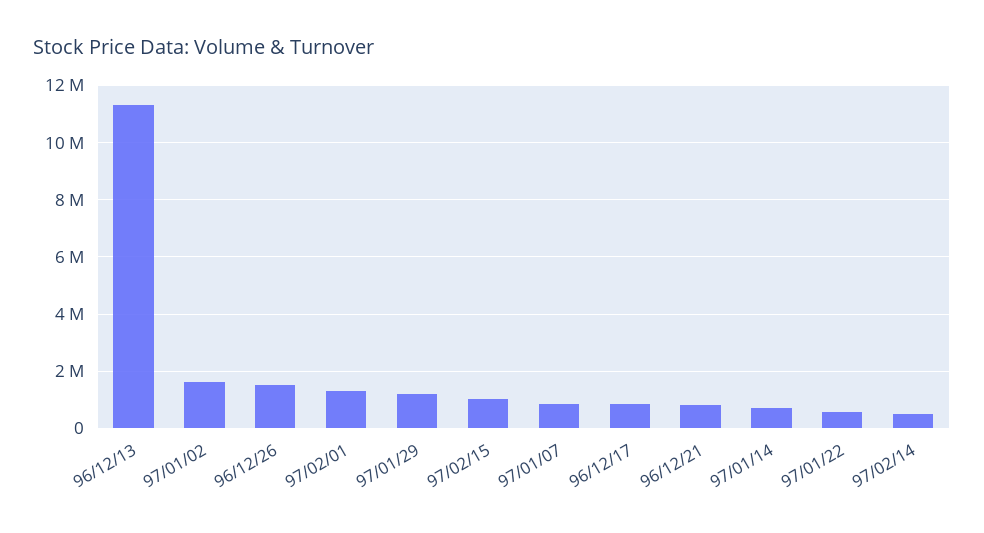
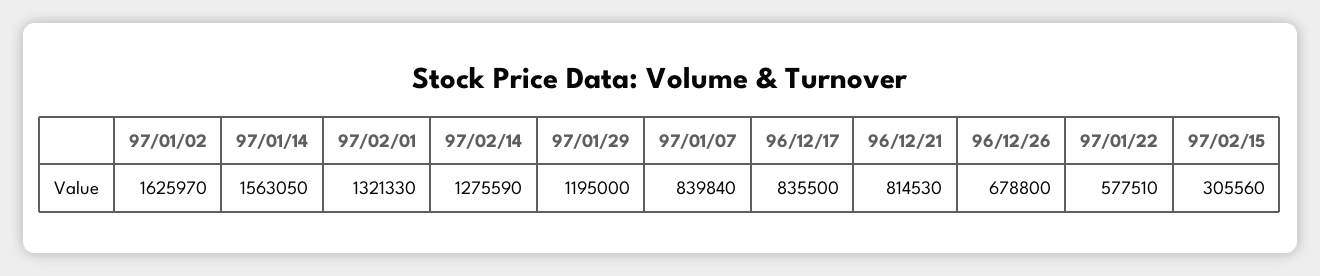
96/12/13: 11250000 -> none
96/12/26: 1500000 -> 678800
97/02/15: 1000000 -> 305560
97/01/14: 750000 -> 1563050
97/02/14: 500000 -> 1275590

